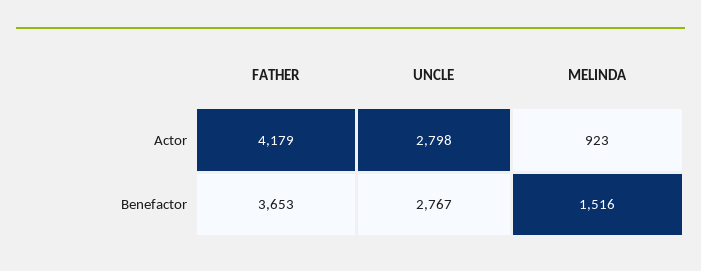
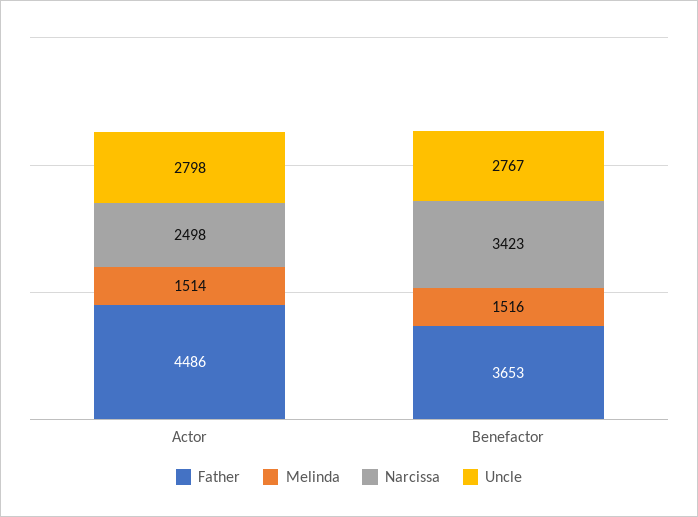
FATHER, Actor: 4179 -> 4486
MELINDA, Actor: 923 -> 1514
Narcissa, Actor: none -> 2498
Narcissa, Benefactor: none -> 3423

